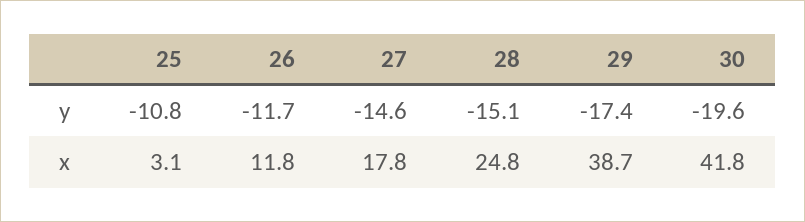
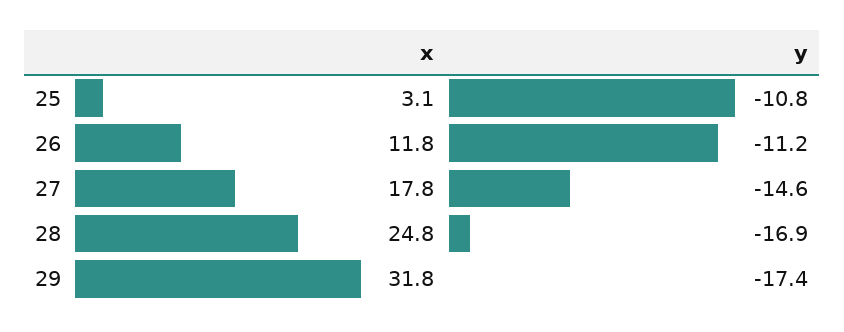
26, y: -11.7 -> -11.2
28, y: -15.1 -> -16.9
30, y: -19.6 -> none
29, x: 38.7 -> 31.8
30, x: 41.8 -> none

